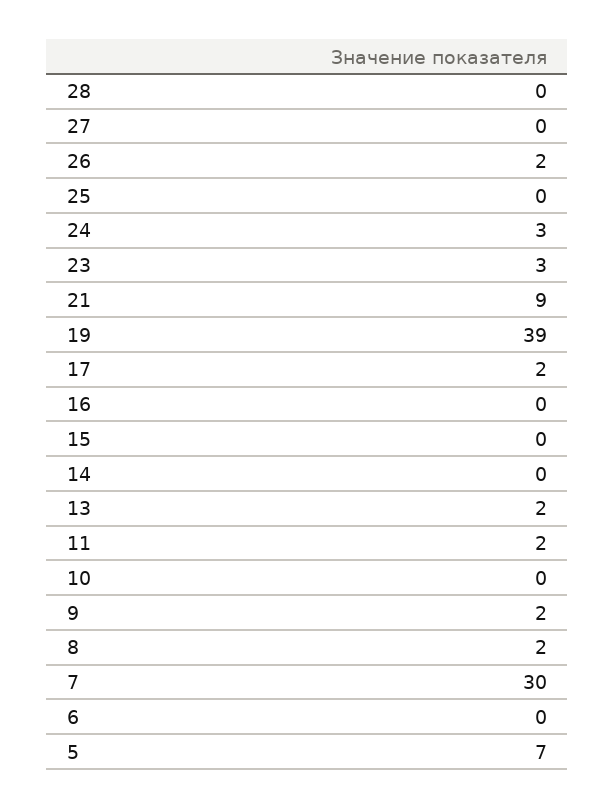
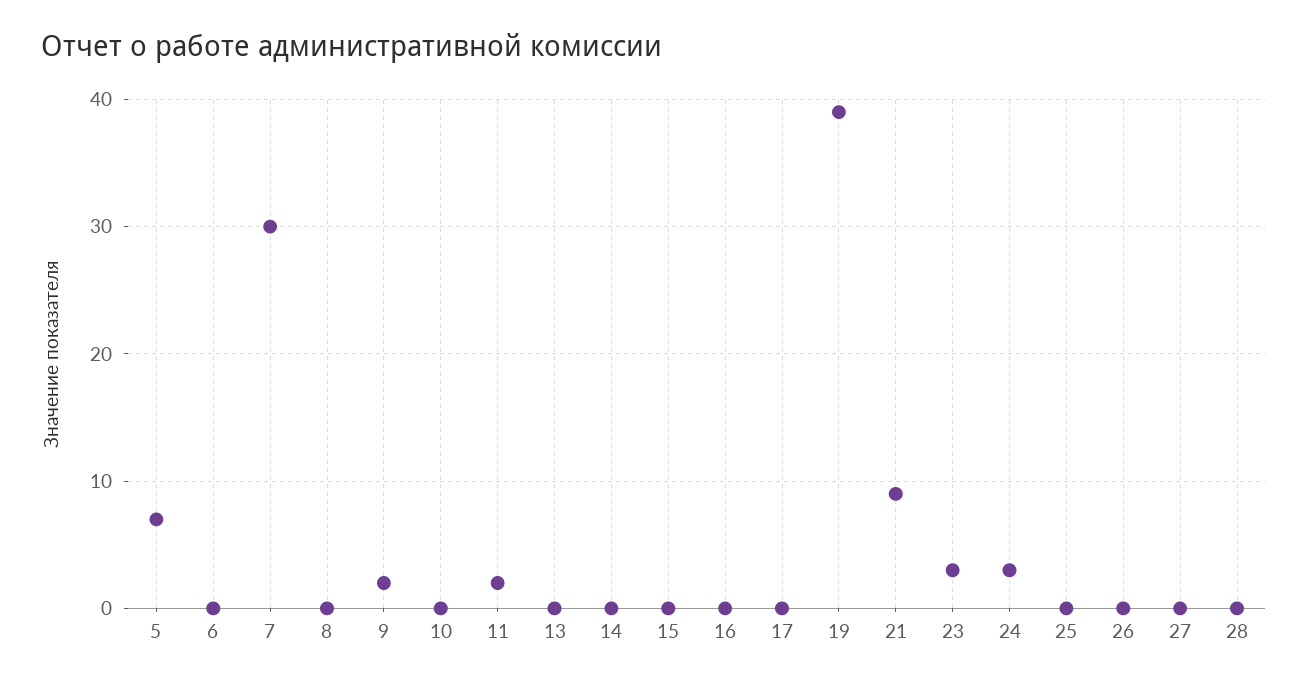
26: 2 -> 0
17: 2 -> 0
13: 2 -> 0
8: 2 -> 0

